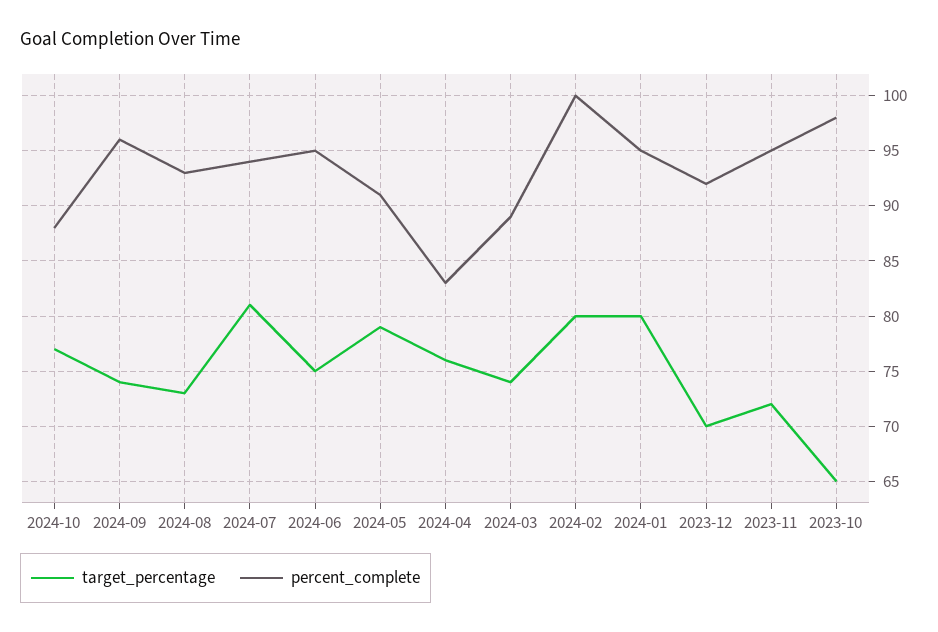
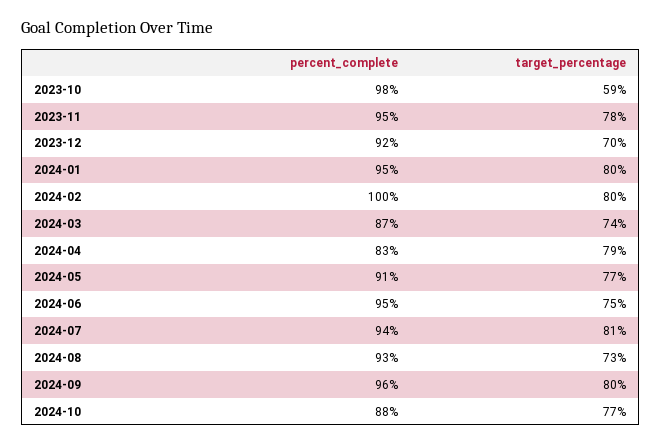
target_percentage, 2024-09: 74 -> 80
target_percentage, 2024-05: 79 -> 77
target_percentage, 2024-04: 76 -> 79
percent_complete, 2024-03: 89 -> 87
target_percentage, 2023-11: 72 -> 78
target_percentage, 2023-10: 65 -> 59

